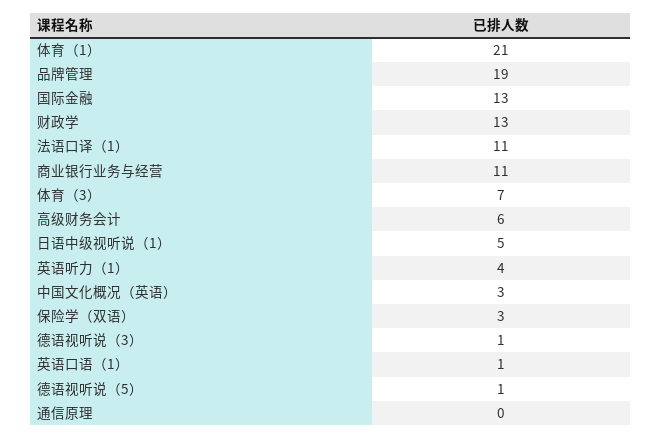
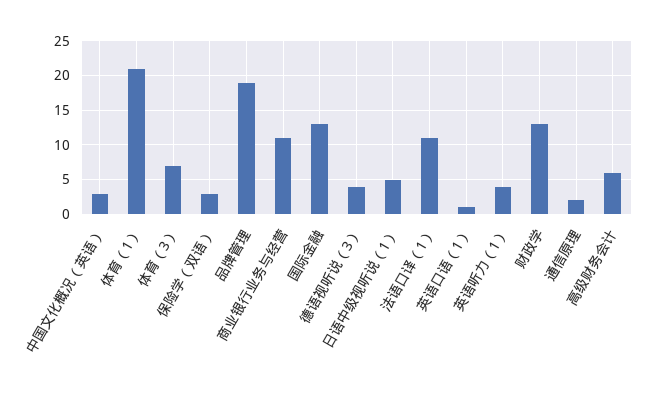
德语视听说（3）: 1 -> 4
德语视听说（5）: 1 -> none
通信原理: 0 -> 2

